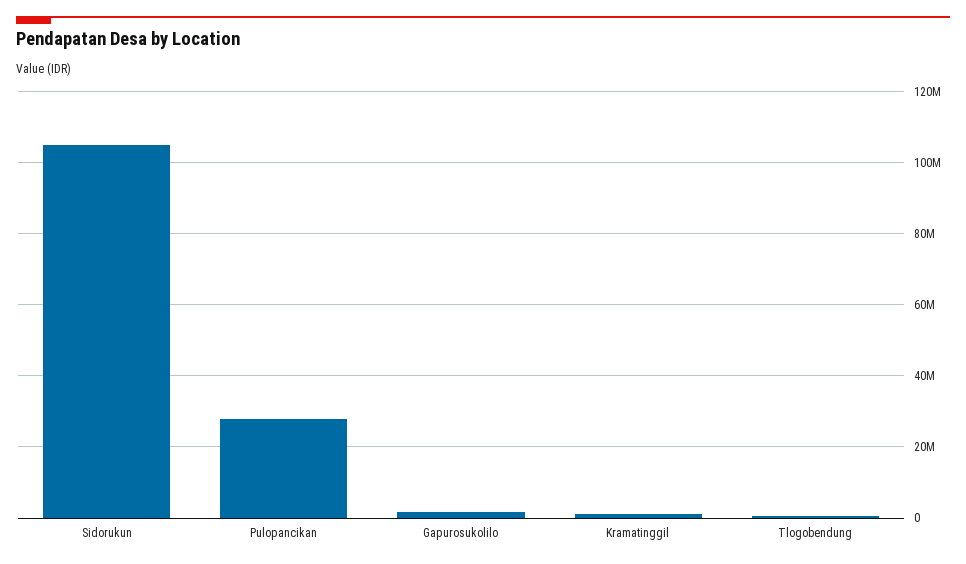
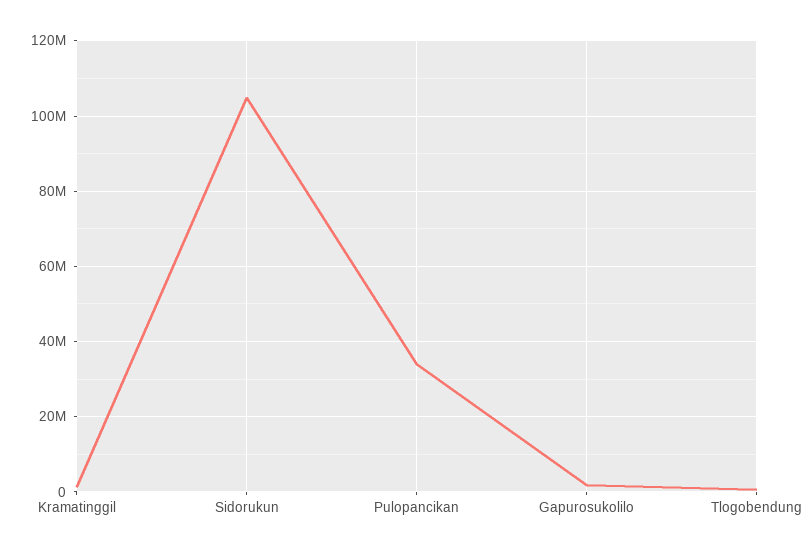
Pulopancikan: 28000000 -> 34000000

